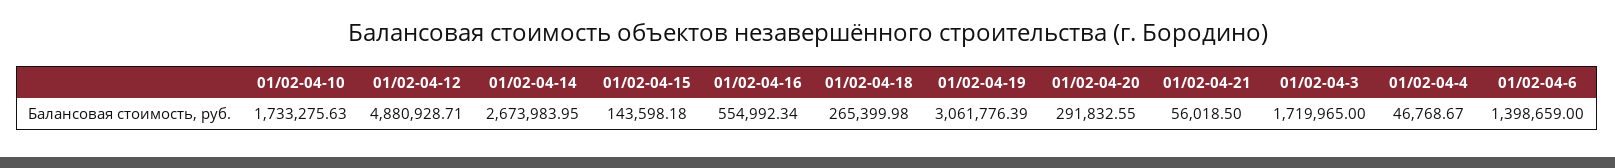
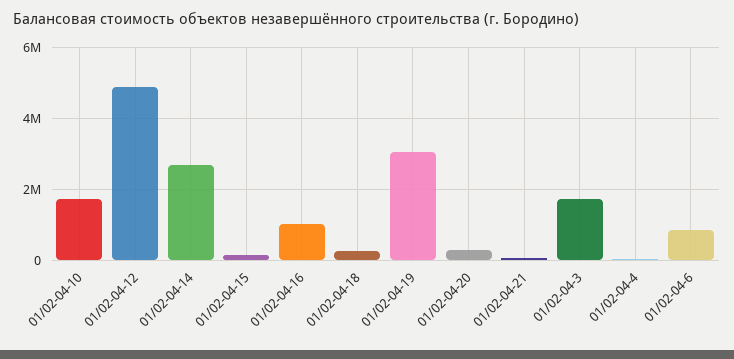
01/02-04-16: 554992.34 -> 1000000
01/02-04-6: 1398659 -> 800000

